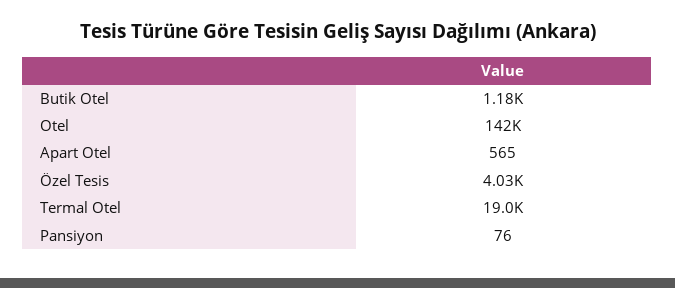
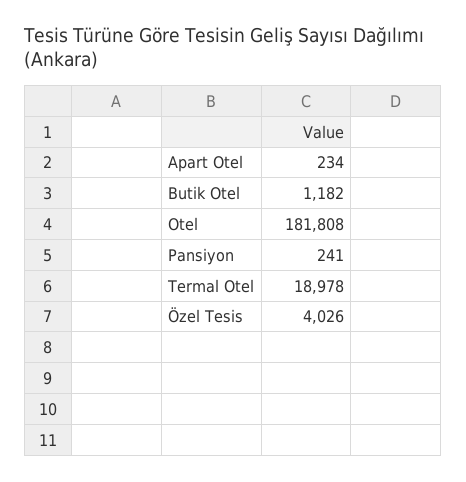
Otel: 142000 -> 181808
Apart Otel: 565 -> 234
Pansiyon: 76 -> 241

